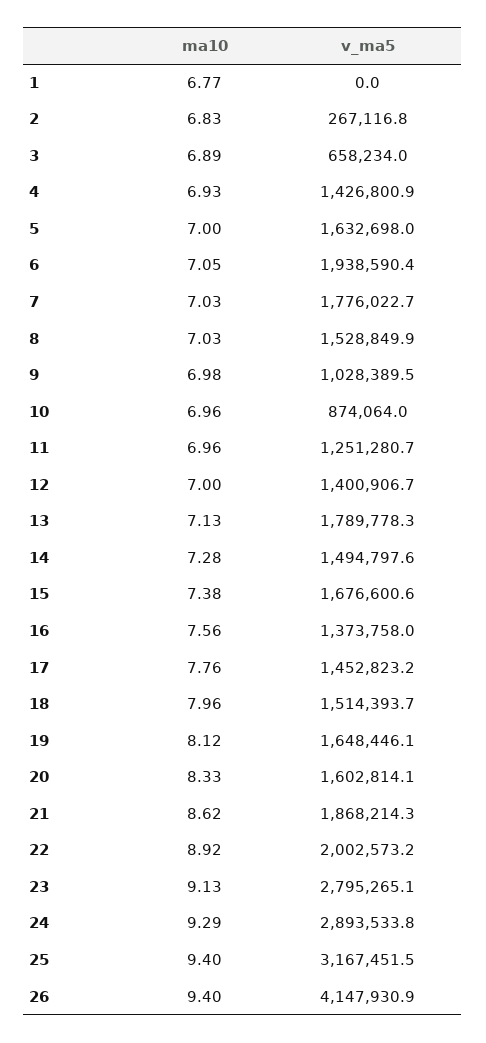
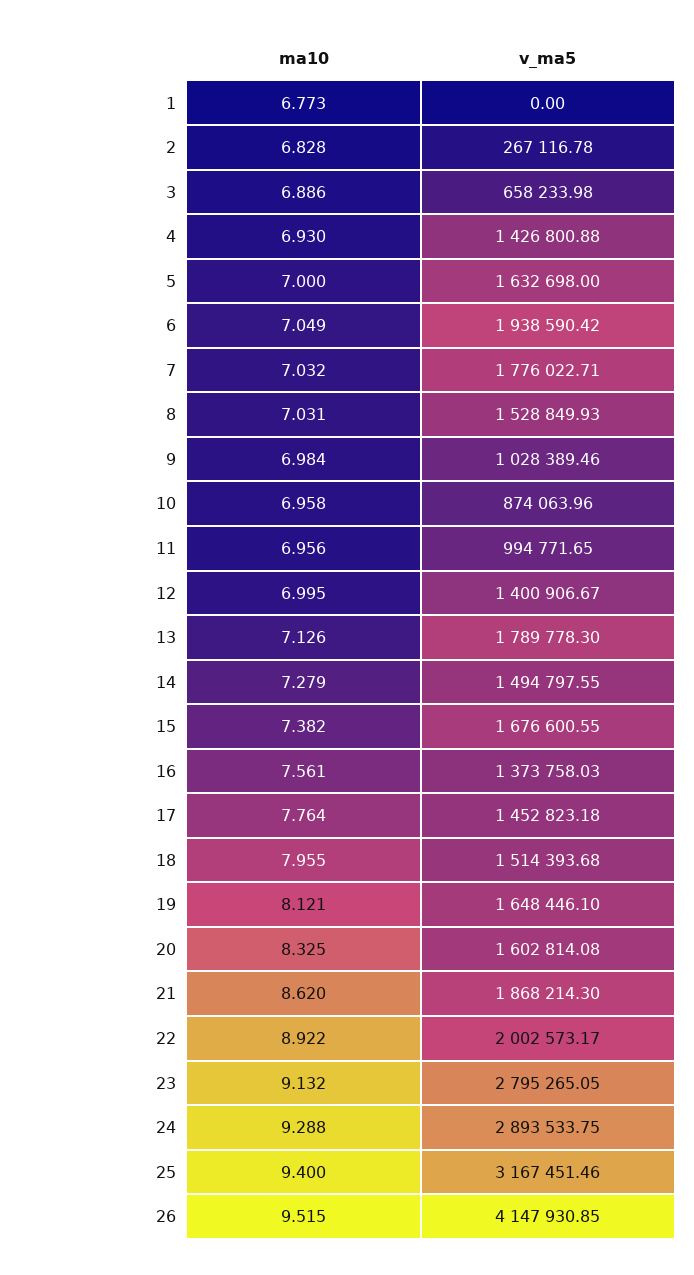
v_ma5, 11: 1251280.7 -> 994771.65
ma10, 26: 9.4 -> 9.515

